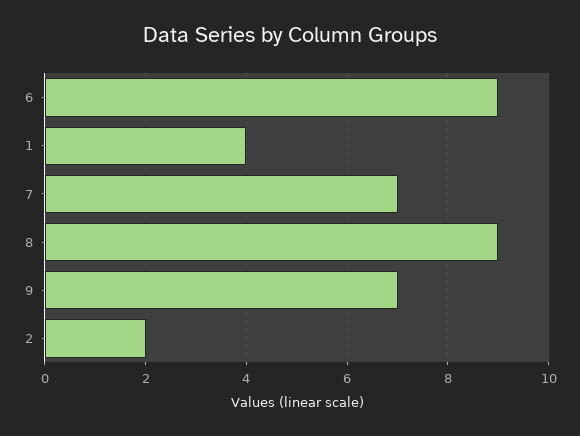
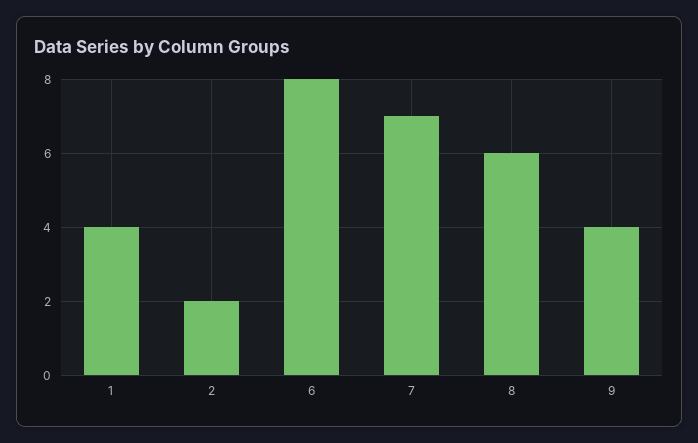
6: 9 -> 8
8: 9 -> 6
9: 7 -> 4

